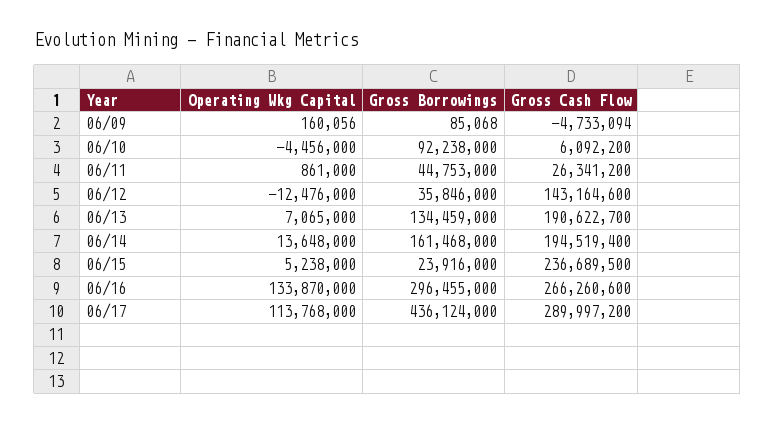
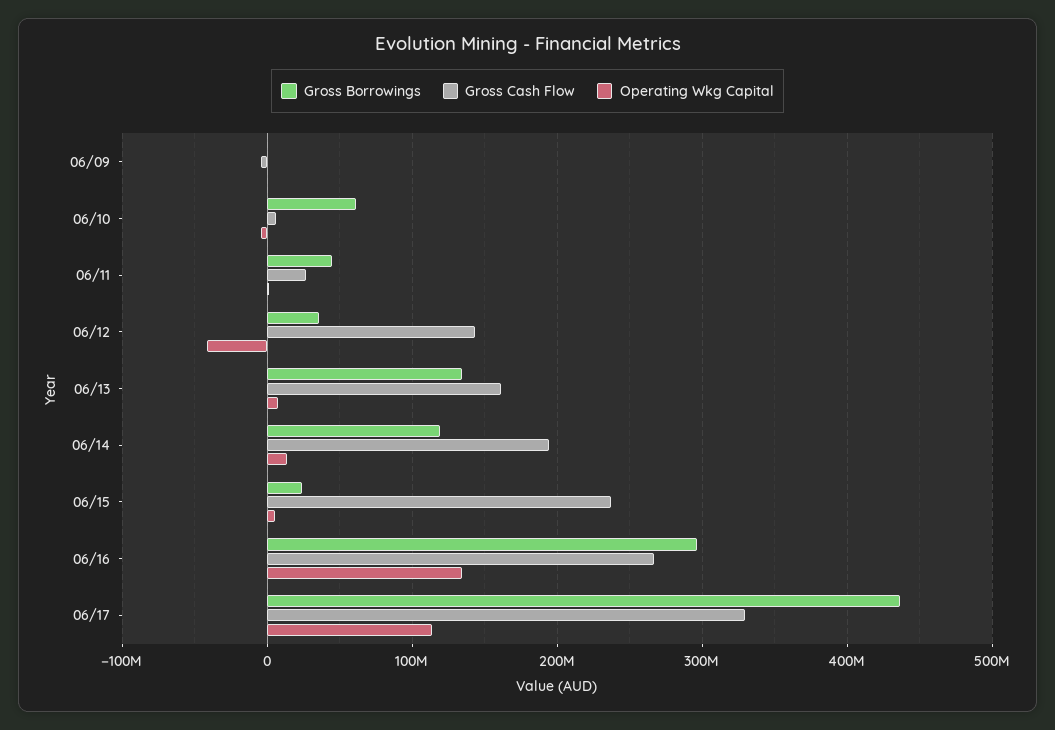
Gross Borrowings, 06/10: 92238000 -> 60000000
Operating Wkg Capital, 06/12: -12476000 -> -40000000
Gross Cash Flow, 06/13: 190622700 -> 160000000
Gross Borrowings, 06/14: 161468000 -> 120000000
Gross Cash Flow, 06/17: 289997200 -> 330000000

